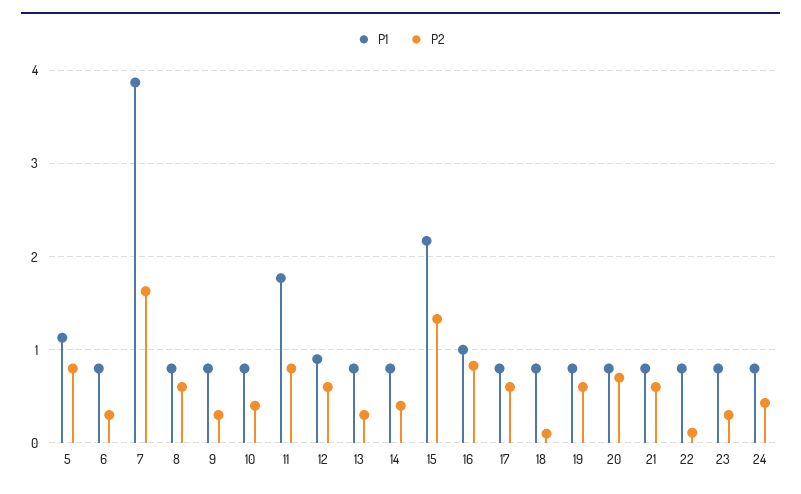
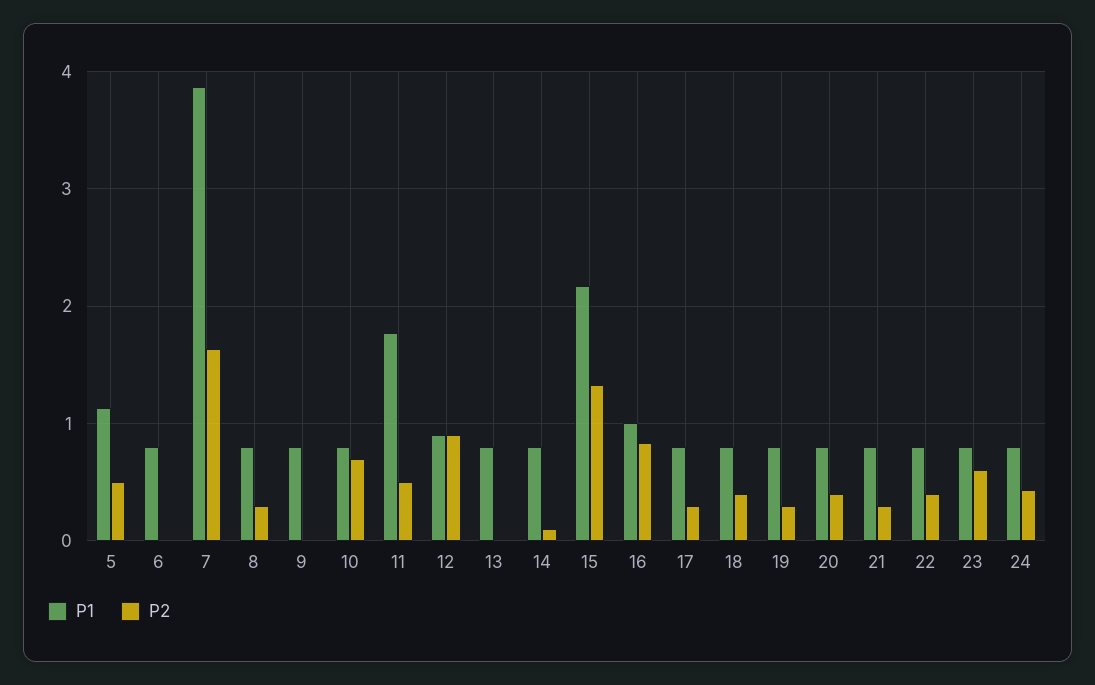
P2, 5: 0.8 -> 0.5
P2, 6: 0.3 -> 0
P2, 8: 0.6 -> 0.3
P2, 9: 0.3 -> 0
P2, 10: 0.4 -> 0.7
P2, 11: 0.8 -> 0.5
P2, 12: 0.6 -> 0.9
P2, 13: 0.3 -> 0
P2, 14: 0.4 -> 0.1
P2, 17: 0.6 -> 0.3
P2, 18: 0.1 -> 0.4
P2, 19: 0.6 -> 0.3
P2, 20: 0.7 -> 0.4
P2, 21: 0.6 -> 0.3
P2, 22: 0.1 -> 0.4
P2, 23: 0.3 -> 0.6

